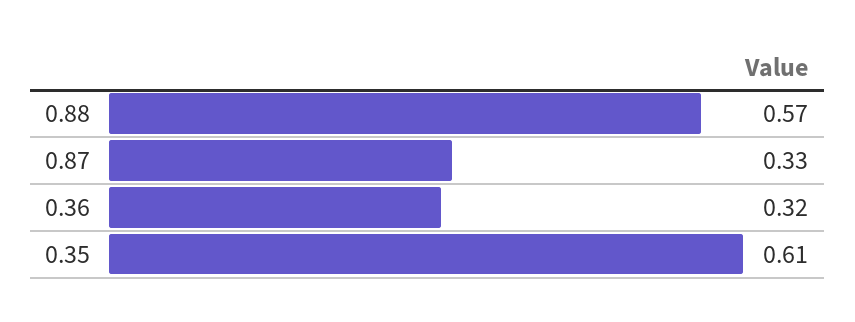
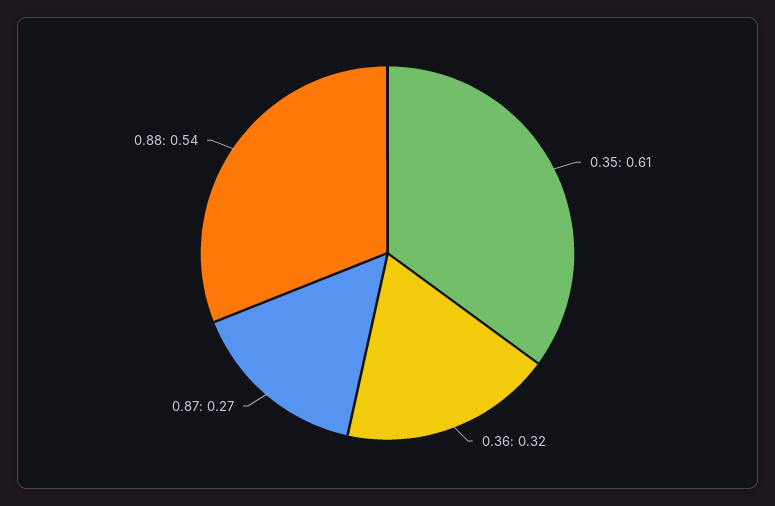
0.88: 0.57 -> 0.54
0.87: 0.33 -> 0.27

